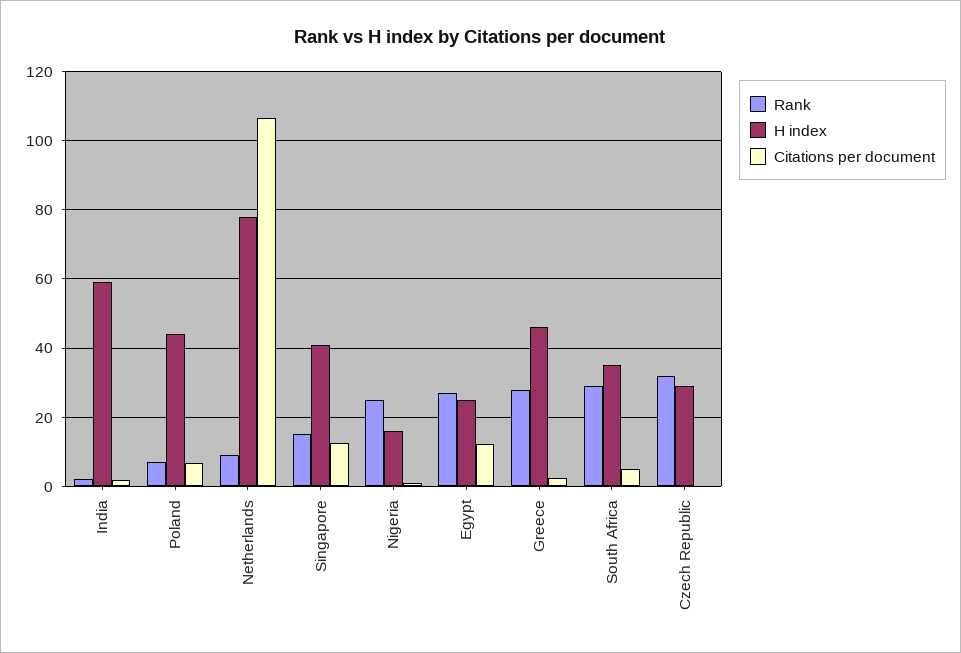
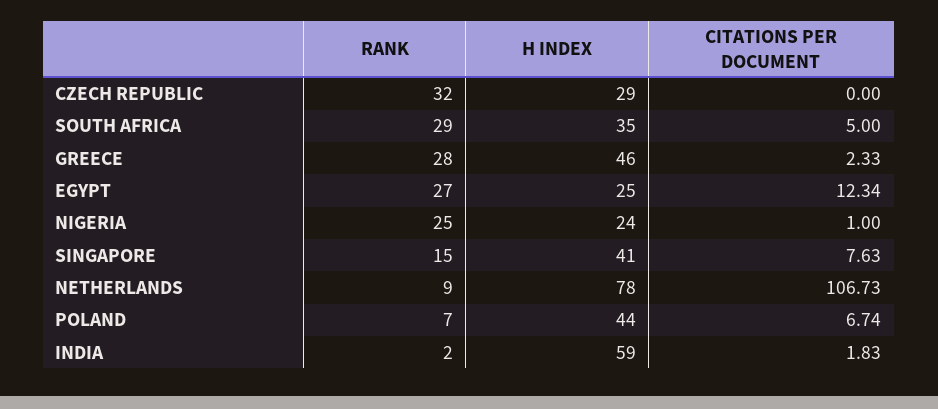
Citations per document, Singapore: 12 -> 7.63
H index, Nigeria: 16 -> 24

